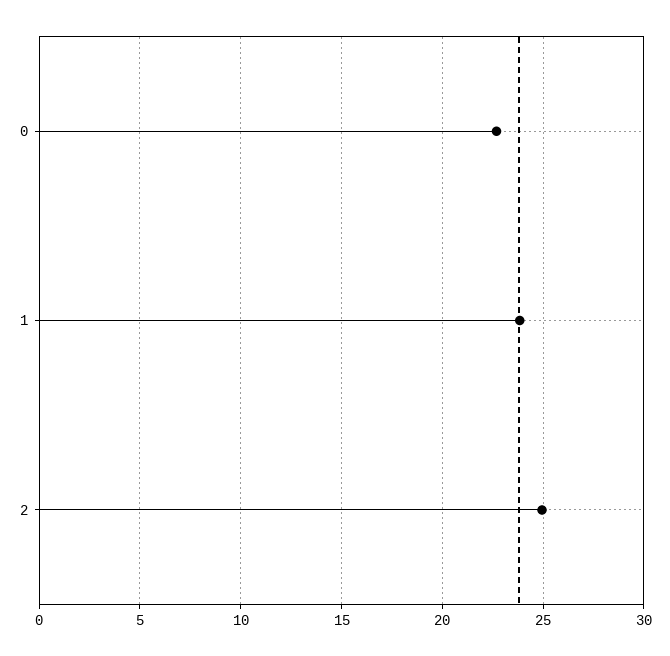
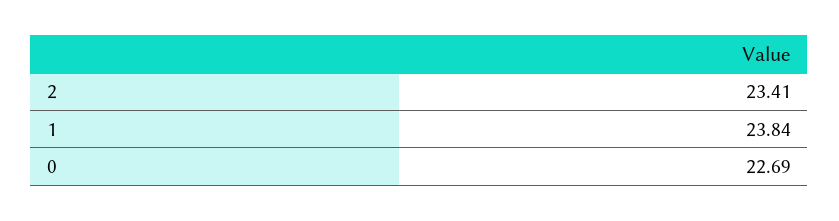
2: 25 -> 23.41

